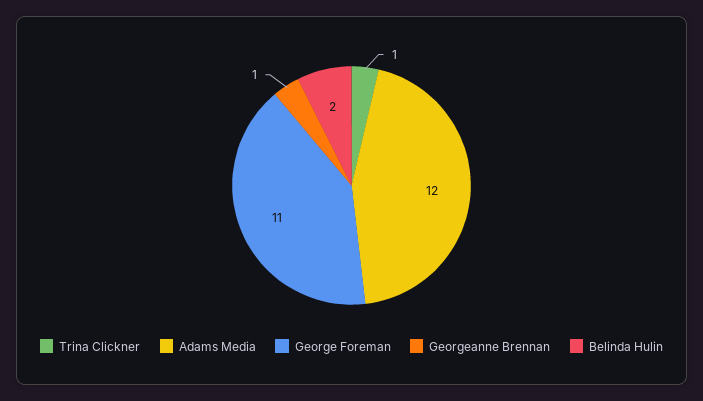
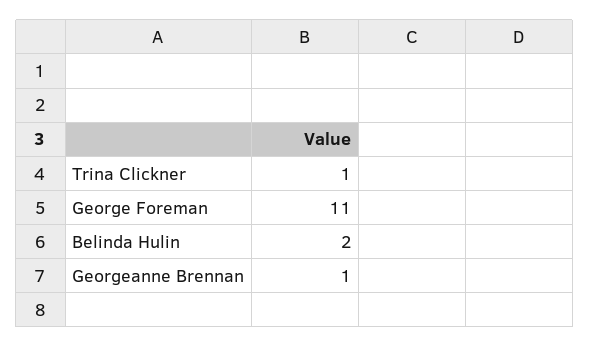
Adams Media: 12 -> none

